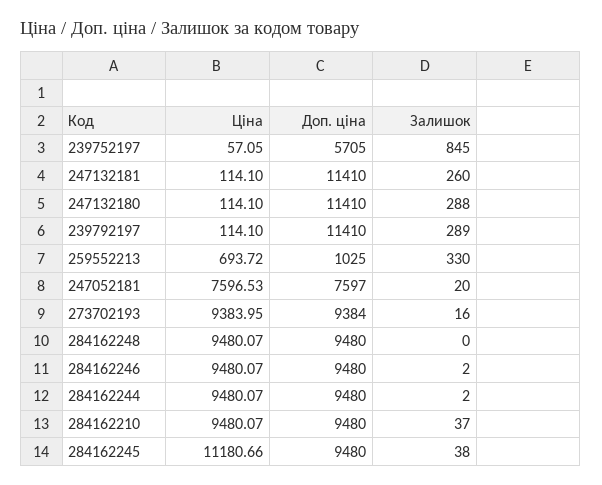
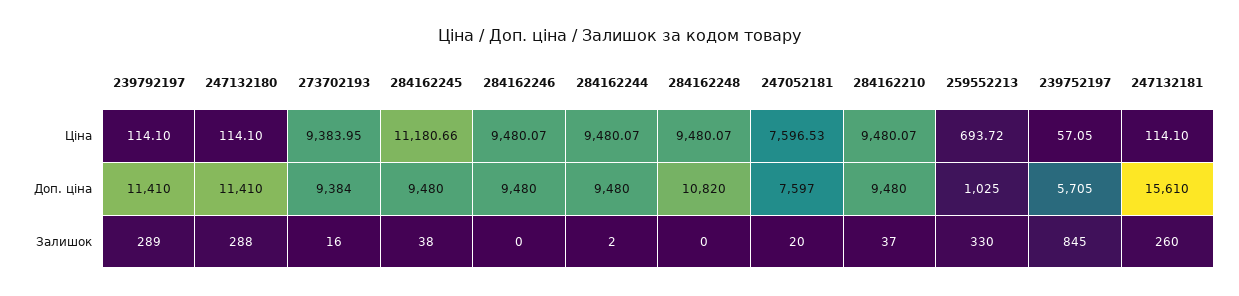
Доп. ціна, 247132181: 11410 -> 15610
Доп. ціна, 284162248: 9480 -> 10820
Залишок, 284162246: 2 -> 0

